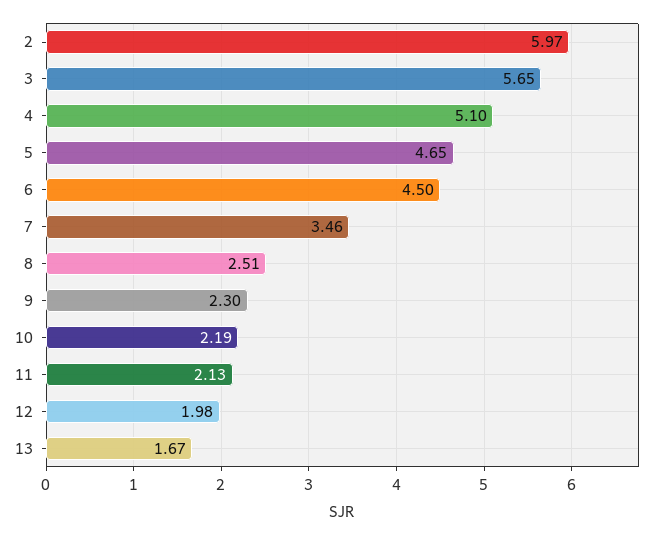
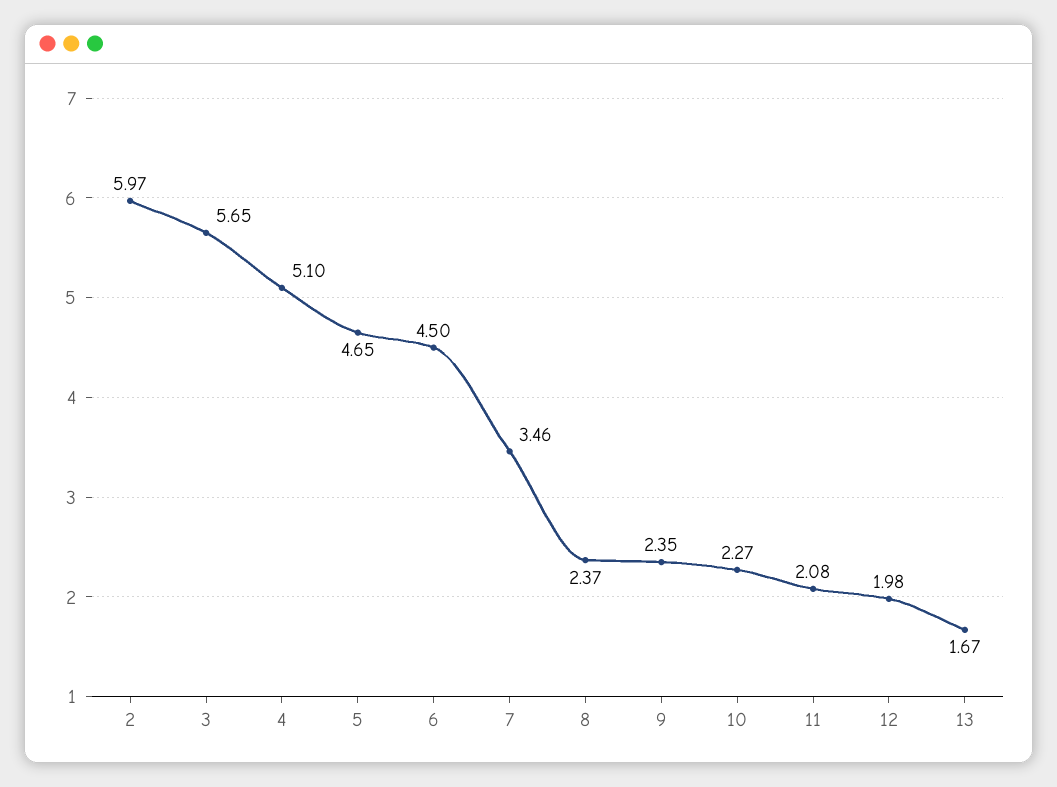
8: 2.51 -> 2.37
9: 2.3 -> 2.35
10: 2.19 -> 2.27
11: 2.13 -> 2.08

